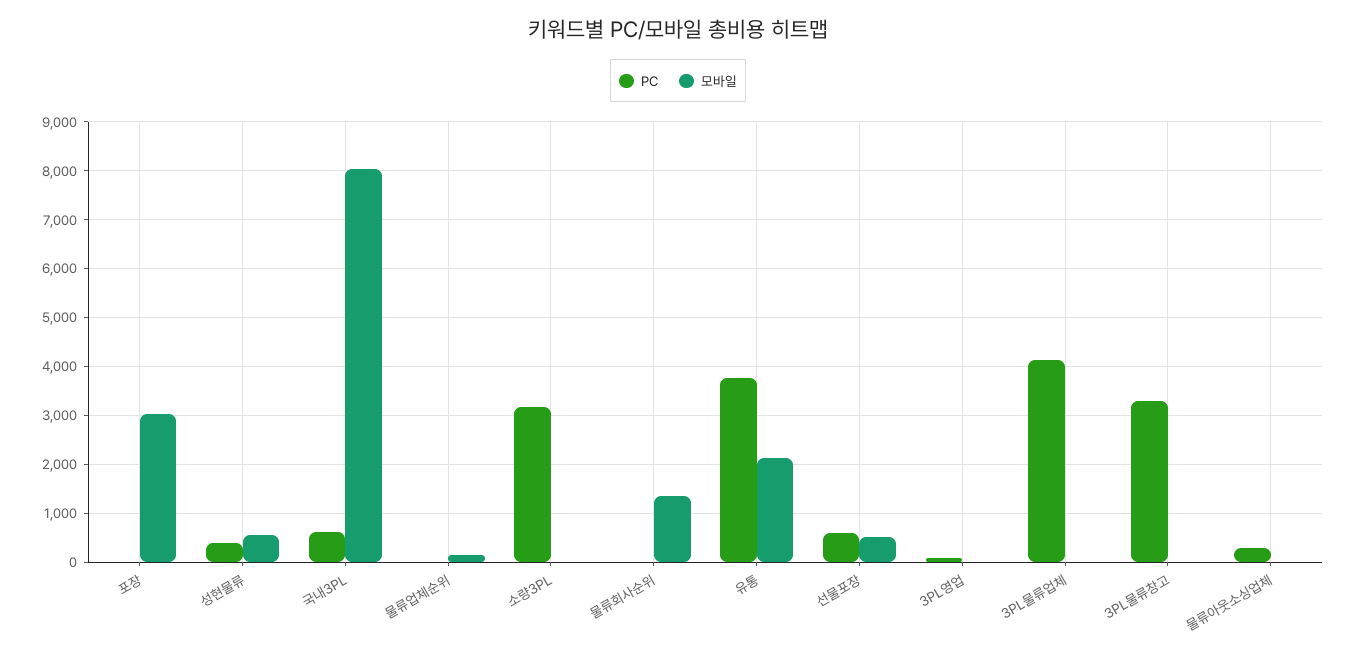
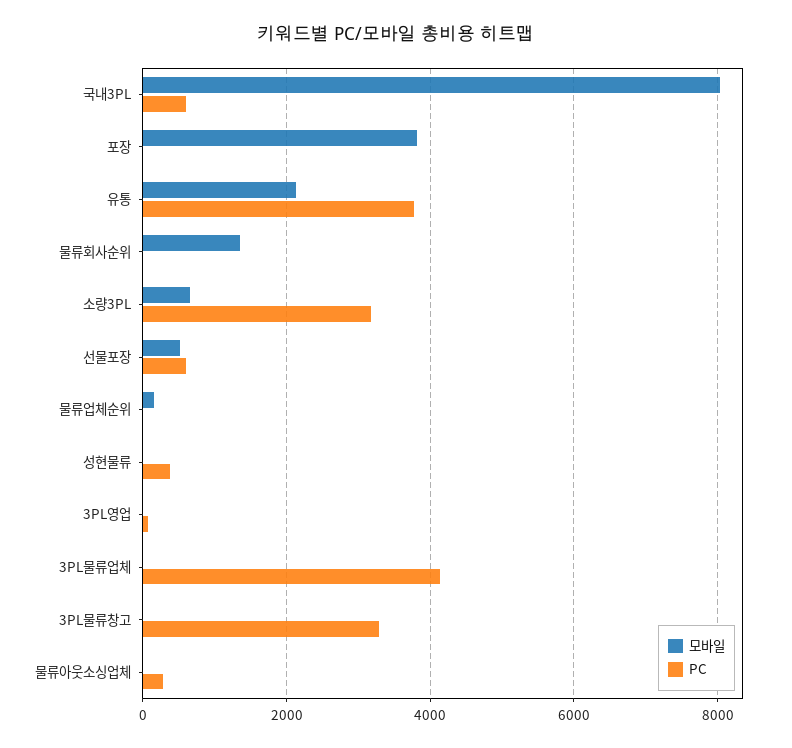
모바일, 포장: 3000 -> 3800
모바일, 성현물류: 600 -> 0
모바일, 소량3PL: 0 -> 600

